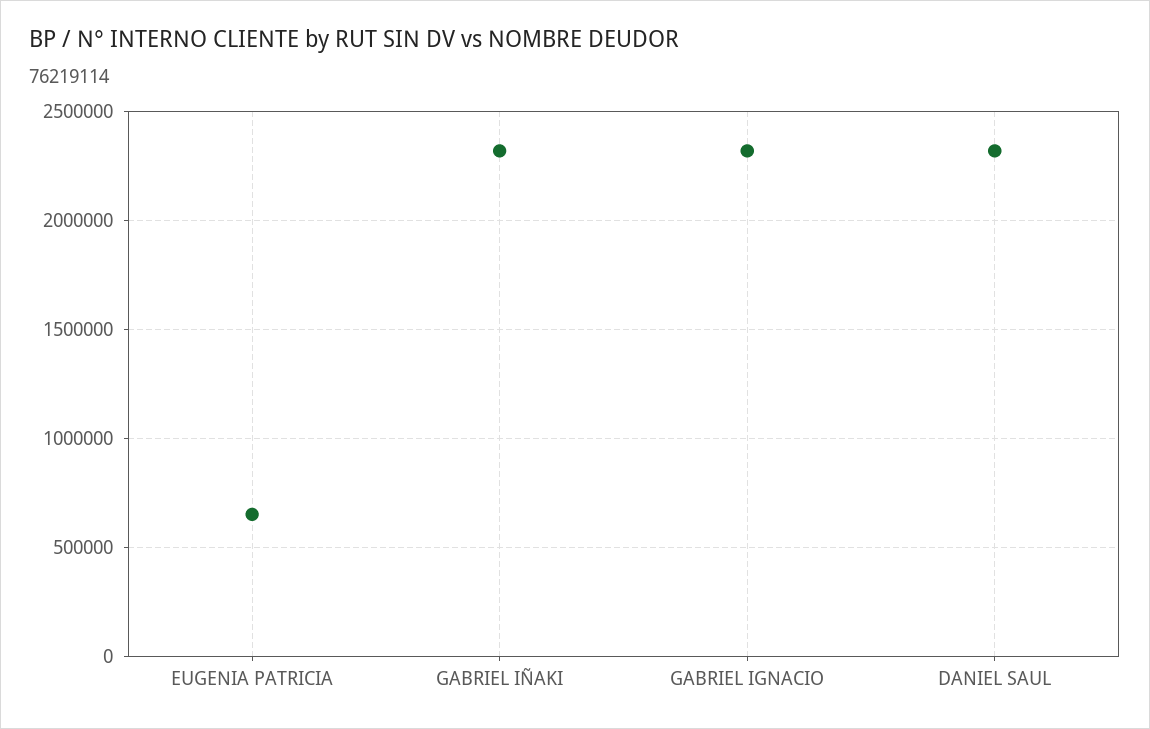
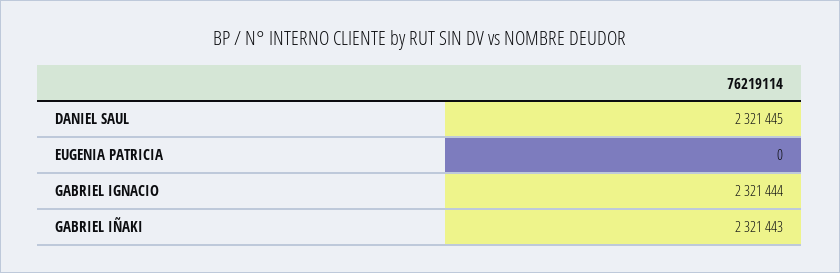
EUGENIA PATRICIA: 650000 -> 0

